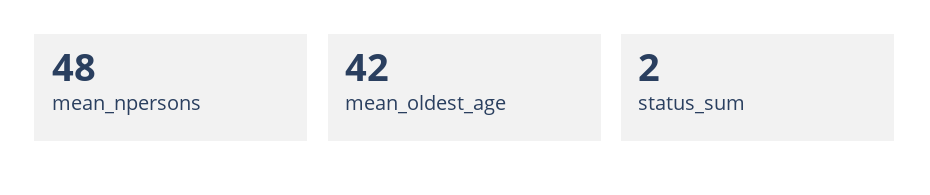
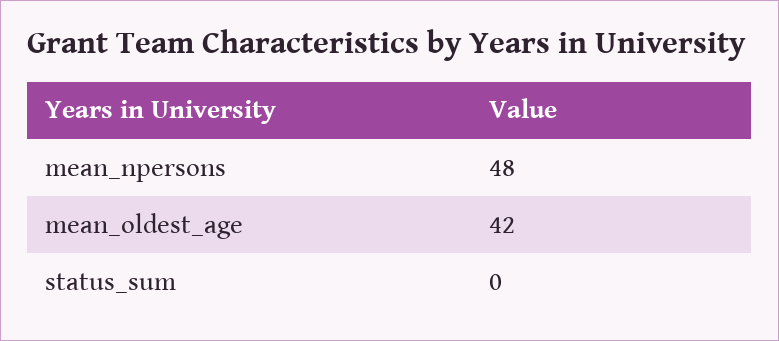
status_sum: 2 -> 0

